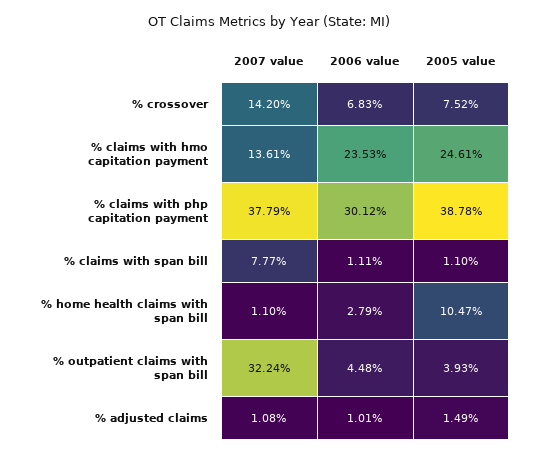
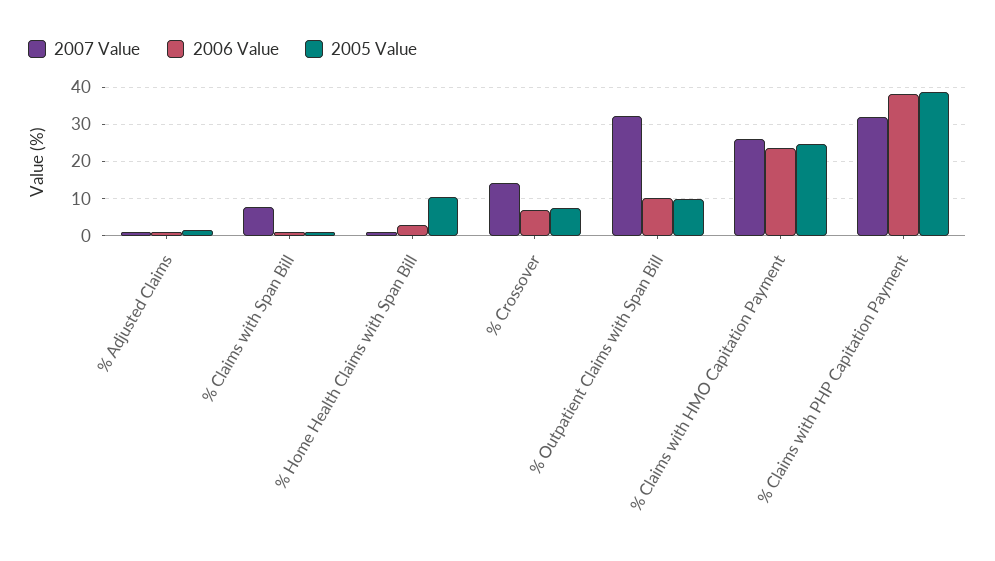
2007 value, % claims with hmo capitation payment: 13.61 -> 26
2007 value, % claims with php capitation payment: 37.79 -> 32
2006 value, % claims with php capitation payment: 30.12 -> 38
2006 value, % outpatient claims with span bill: 4.48 -> 10
2005 value, % outpatient claims with span bill: 3.93 -> 10

